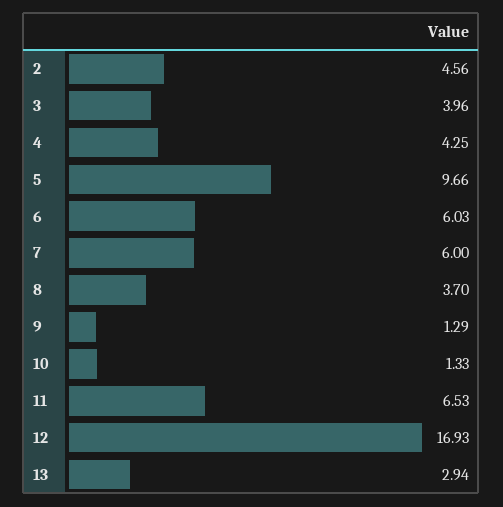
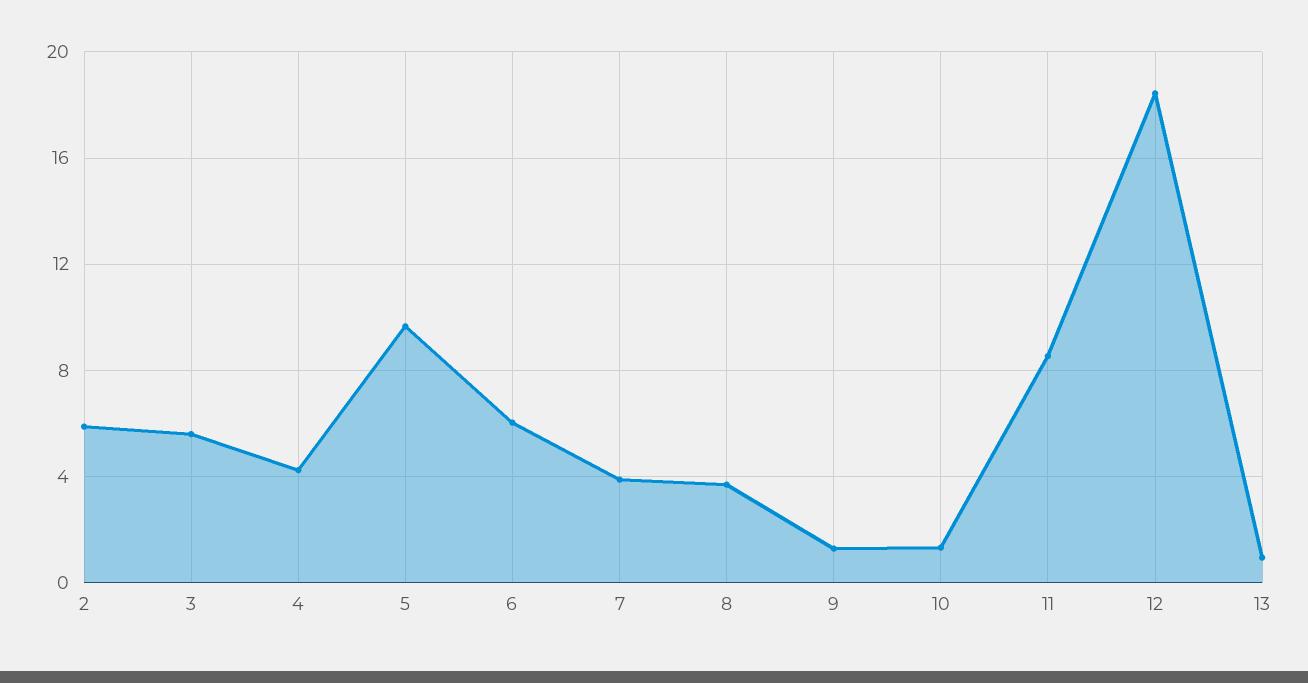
2: 4.56 -> 6
3: 3.96 -> 5.5
7: 6 -> 4
11: 6.53 -> 8.5
12: 16.93 -> 18.5
13: 2.94 -> 1

